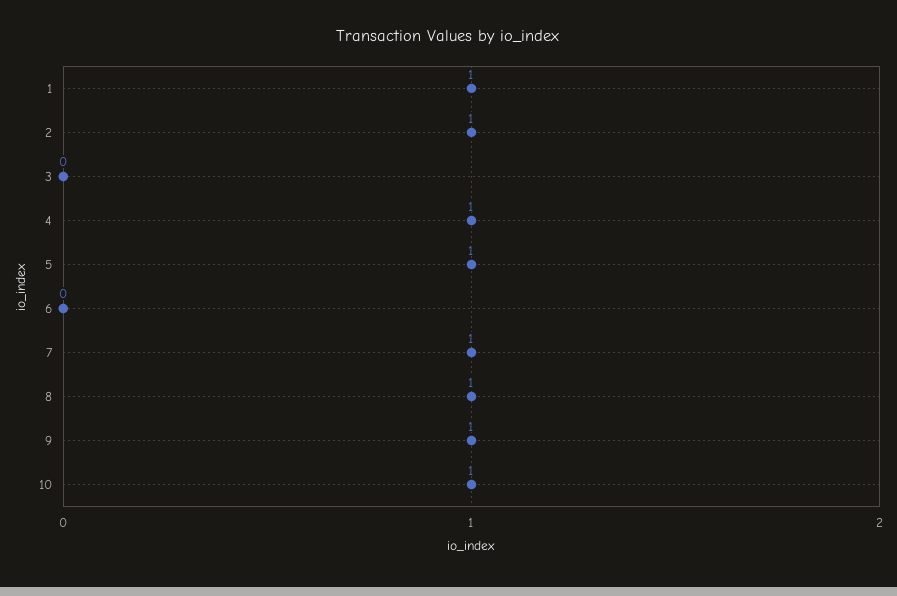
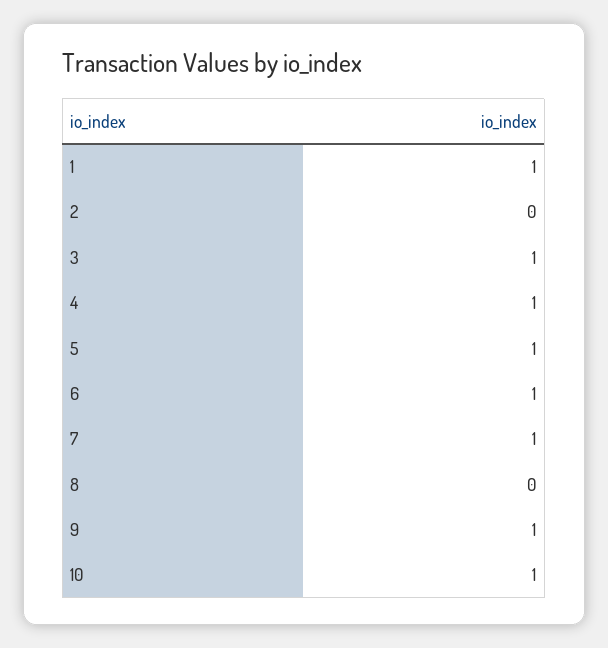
2: 1 -> 0
3: 0 -> 1
6: 0 -> 1
8: 1 -> 0

